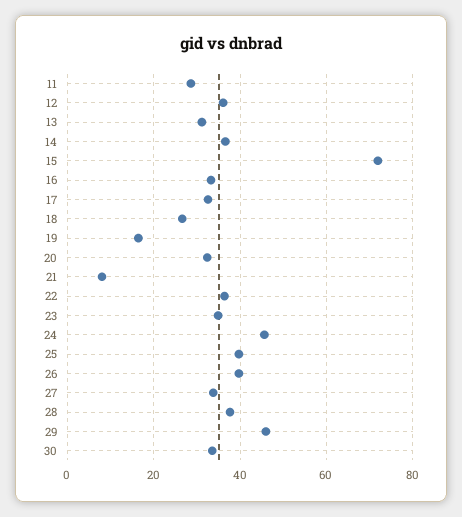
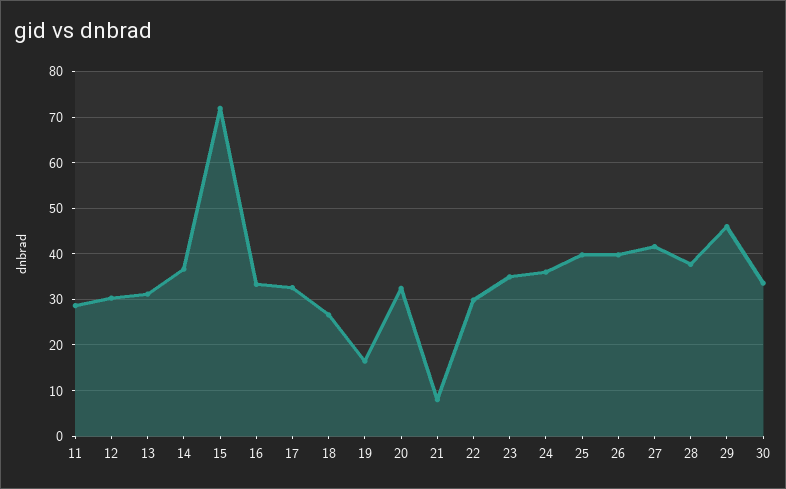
12: 36 -> 30
22: 36 -> 30
24: 46 -> 36
27: 34 -> 42

